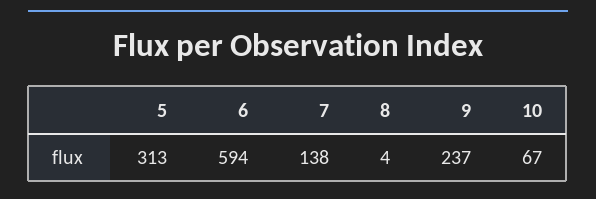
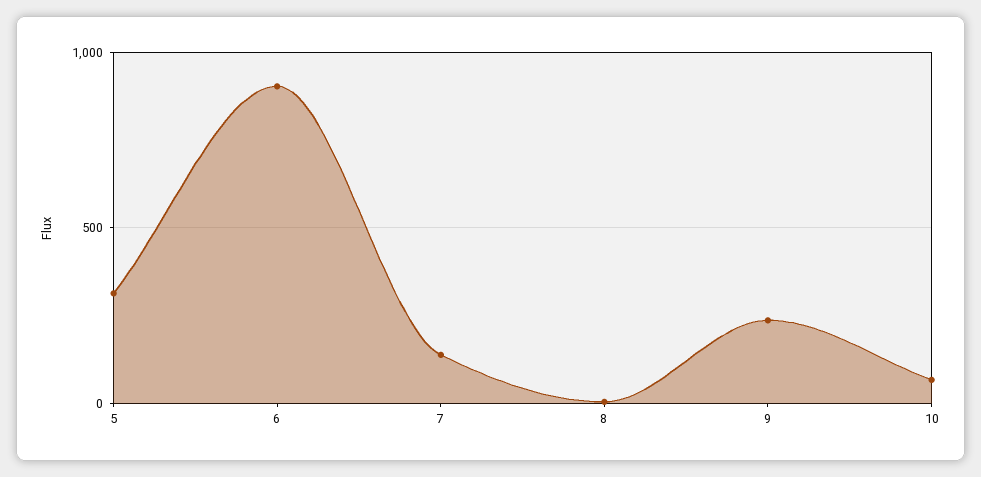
6: 594 -> 900

